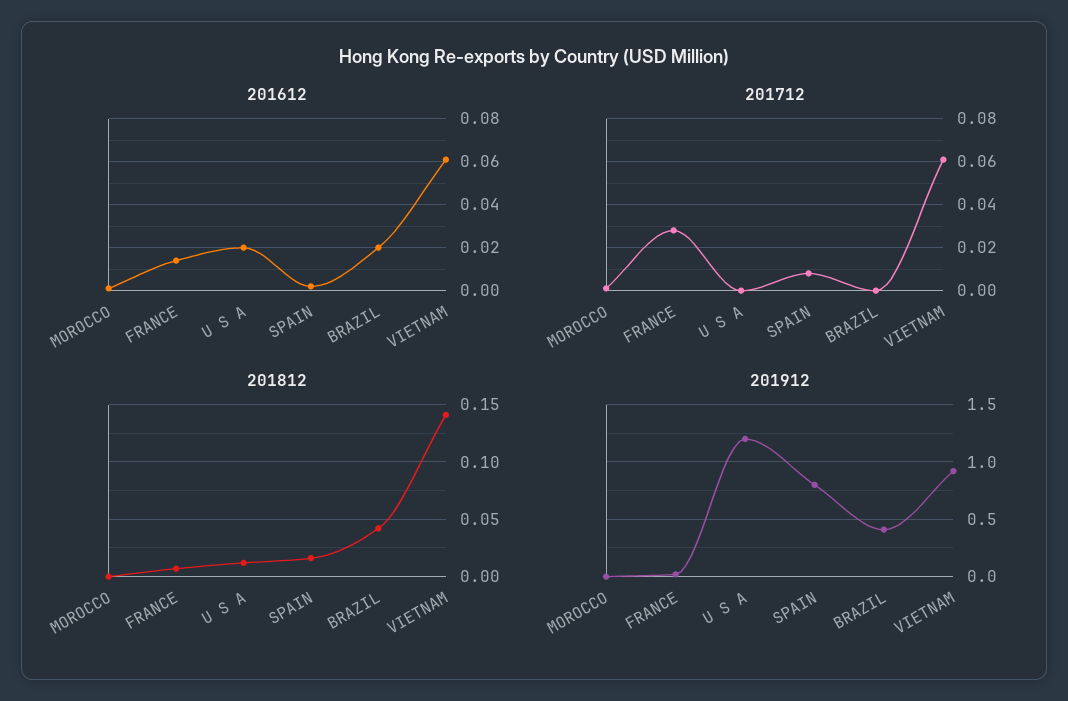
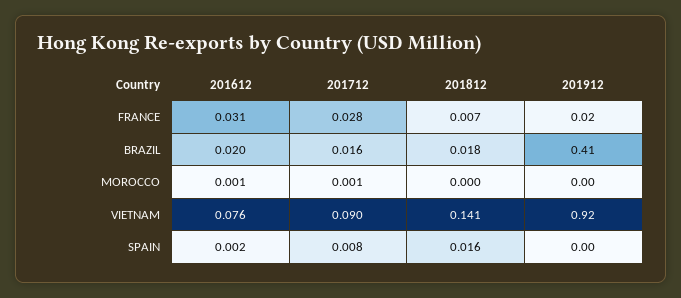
201612, FRANCE: 0.015 -> 0.031
201612, U S A: 0.02 -> none
201612, VIETNAM: 0.06 -> 0.076
201712, U S A: 0 -> none
201712, BRAZIL: 0 -> 0.016
201712, VIETNAM: 0.06 -> 0.09
201812, U S A: 0.01 -> none
201812, BRAZIL: 0.04 -> 0.018
201912, U S A: 1.2 -> none
201912, SPAIN: 0.8 -> 0

